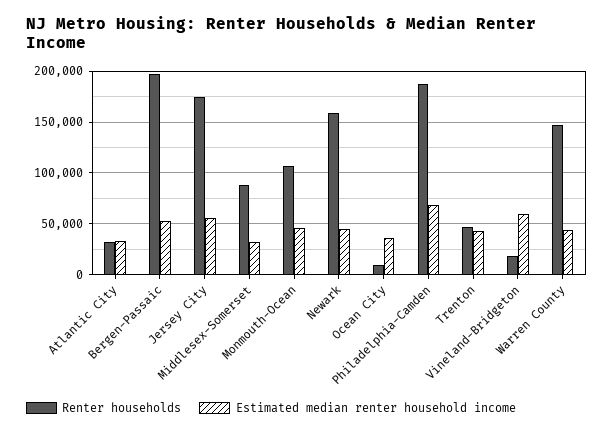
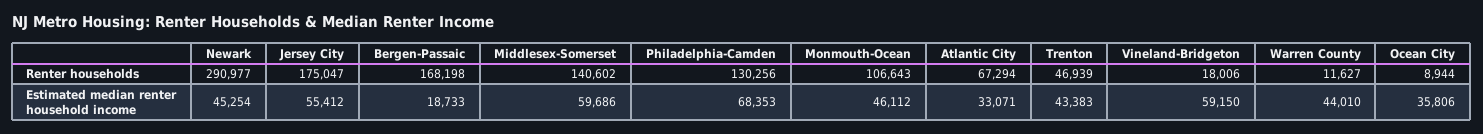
Renter households, Atlantic City: 30000 -> 67294
Renter households, Bergen-Passaic: 200000 -> 168198
Estimated median renter household income, Bergen-Passaic: 50000 -> 18733
Renter households, Middlesex-Somerset: 90000 -> 140602
Estimated median renter household income, Middlesex-Somerset: 30000 -> 59686
Renter households, Newark: 160000 -> 290977
Renter households, Philadelphia-Camden: 190000 -> 130256
Renter households, Warren County: 150000 -> 11627

